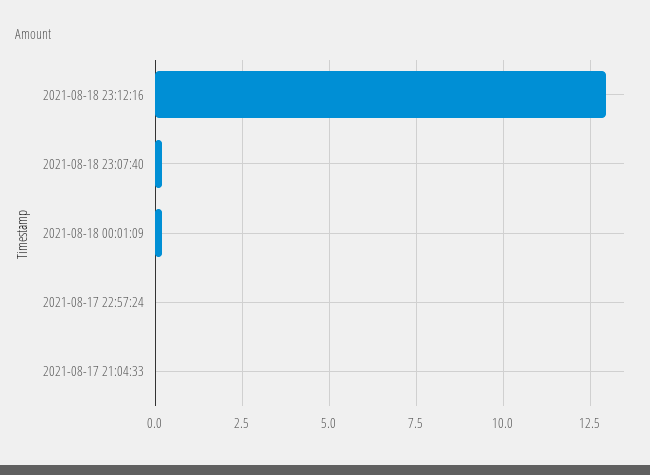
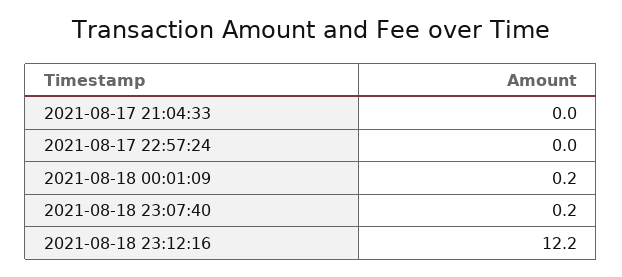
2021-08-18 23:12:16: 13 -> 12.2

